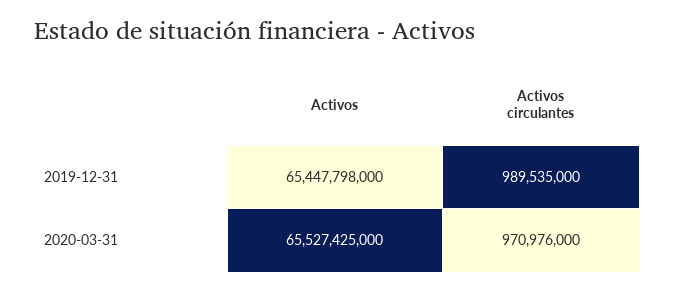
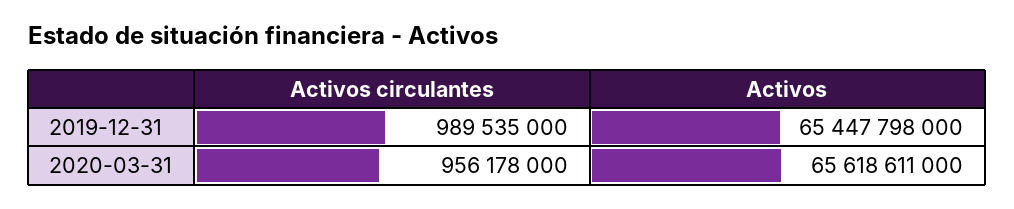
Activos, 2020-03-31: 65527425000 -> 65618611000
Activos circulantes, 2020-03-31: 970976000 -> 956178000

